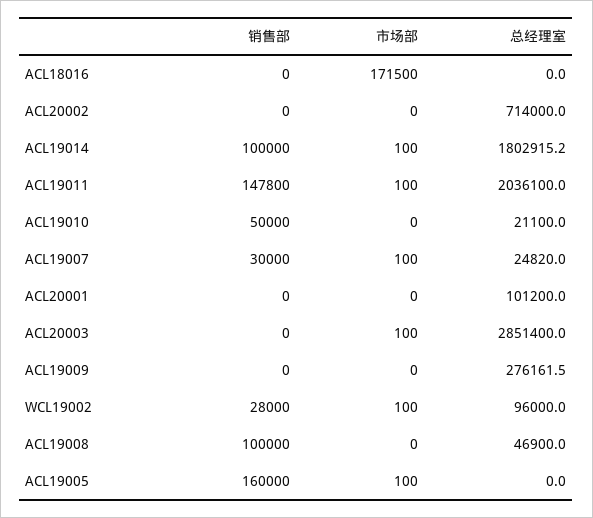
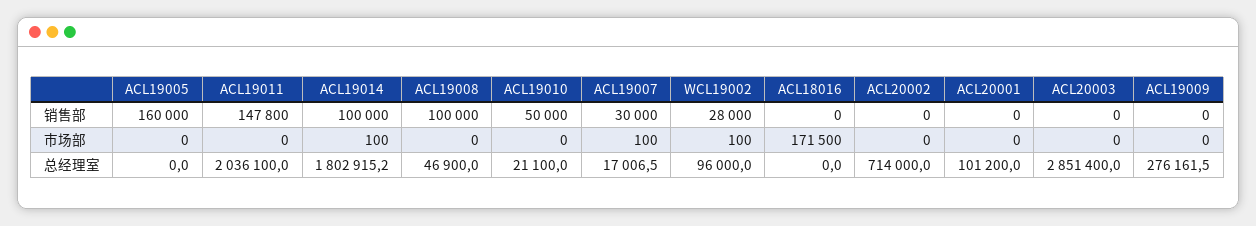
市场部, ACL19011: 100 -> 0
总经理室, ACL19007: 24820 -> 17006.5
市场部, ACL20003: 100 -> 0
市场部, ACL19005: 100 -> 0

